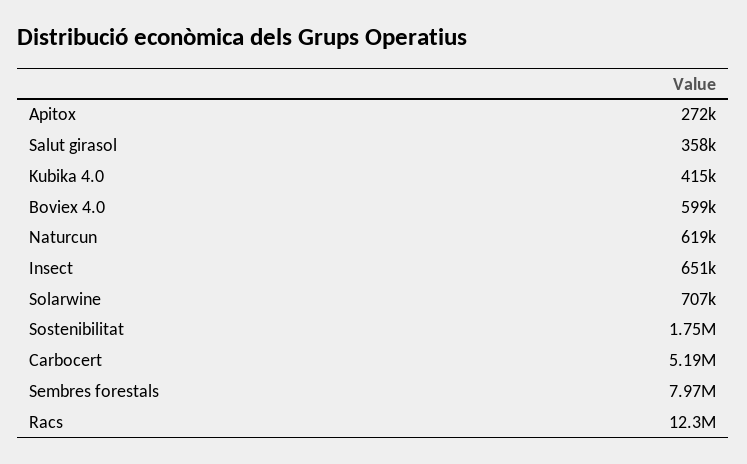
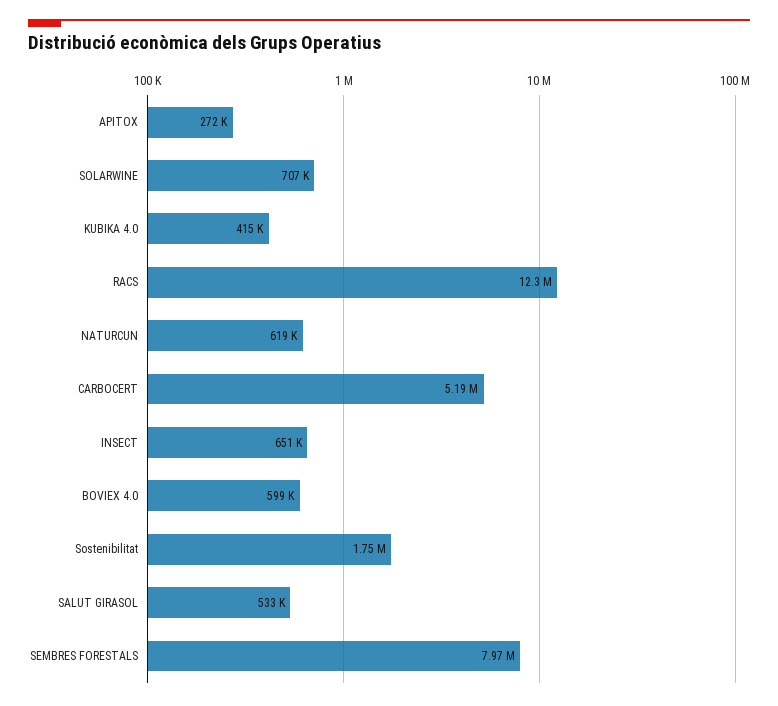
Salut girasol: 358000 -> 533000

